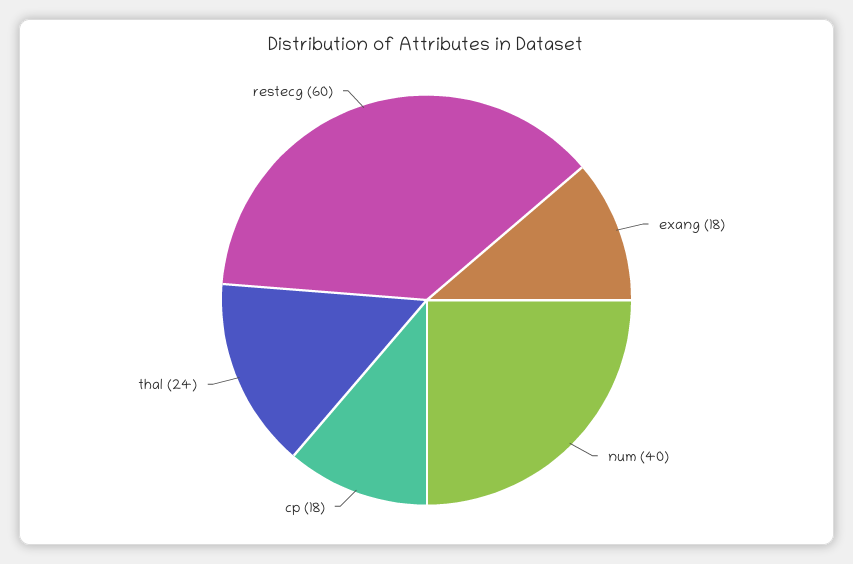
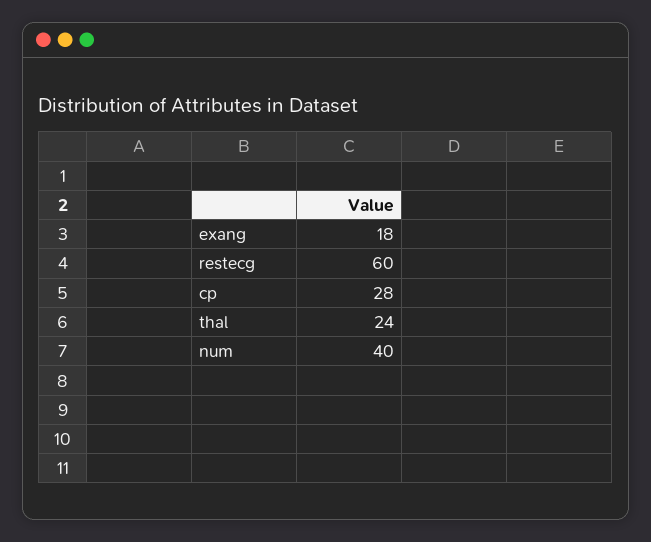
cp: 18 -> 28

